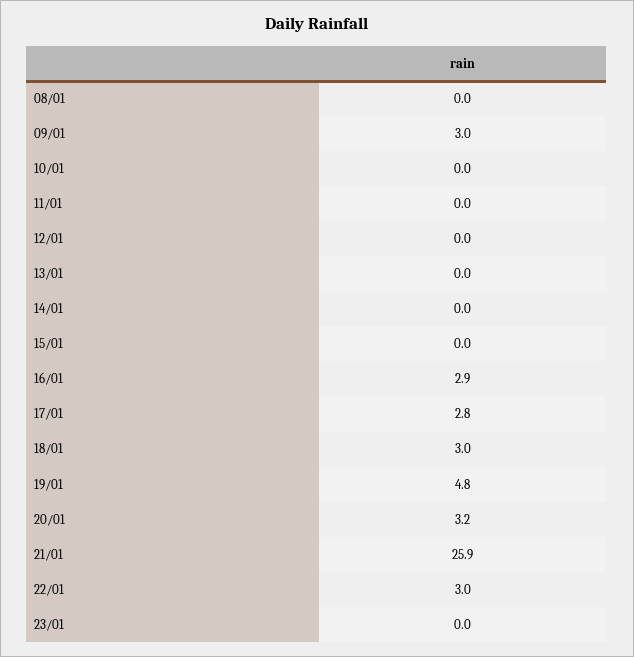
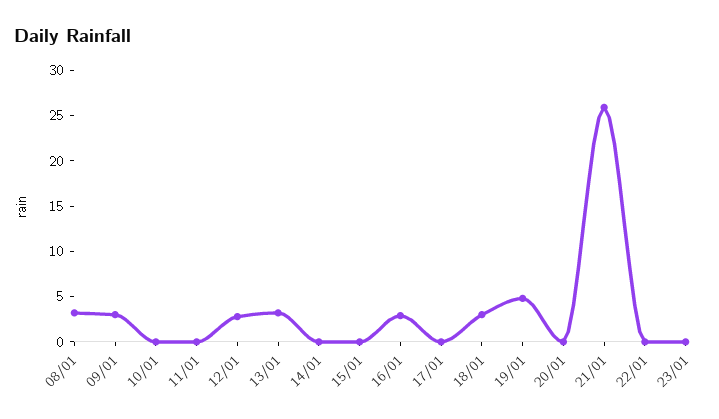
08/01: 0 -> 3
12/01: 0 -> 3
13/01: 0 -> 3
17/01: 2.8 -> 0
20/01: 3.2 -> 0
22/01: 3 -> 0

